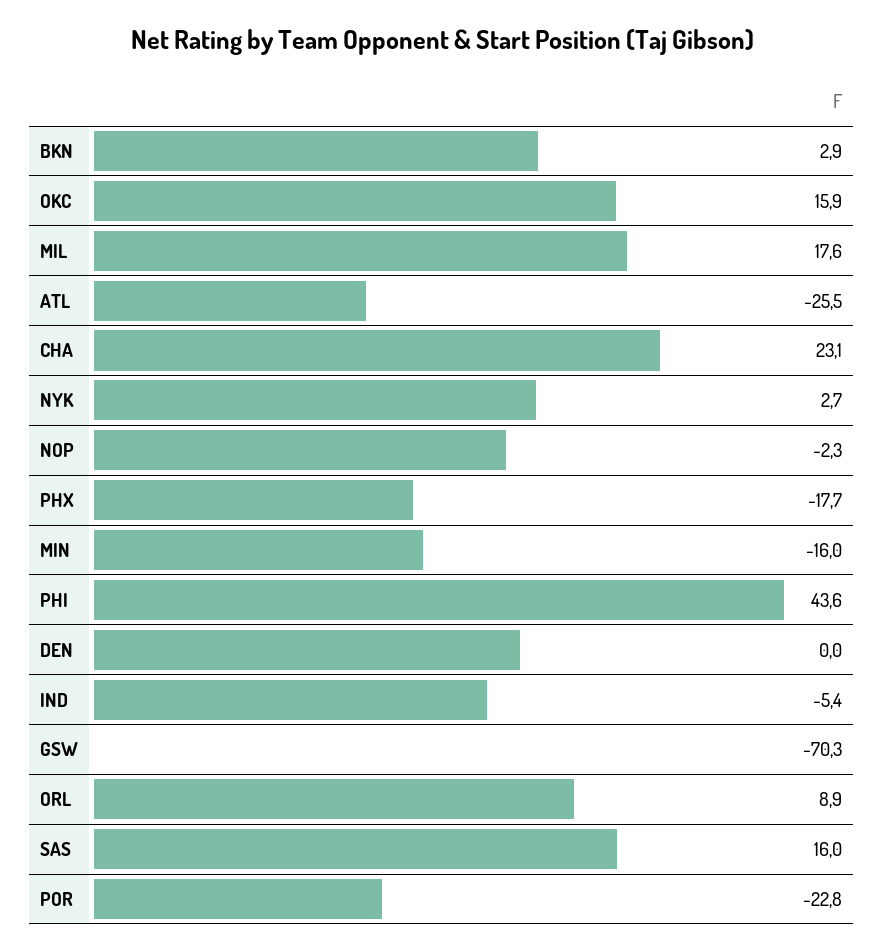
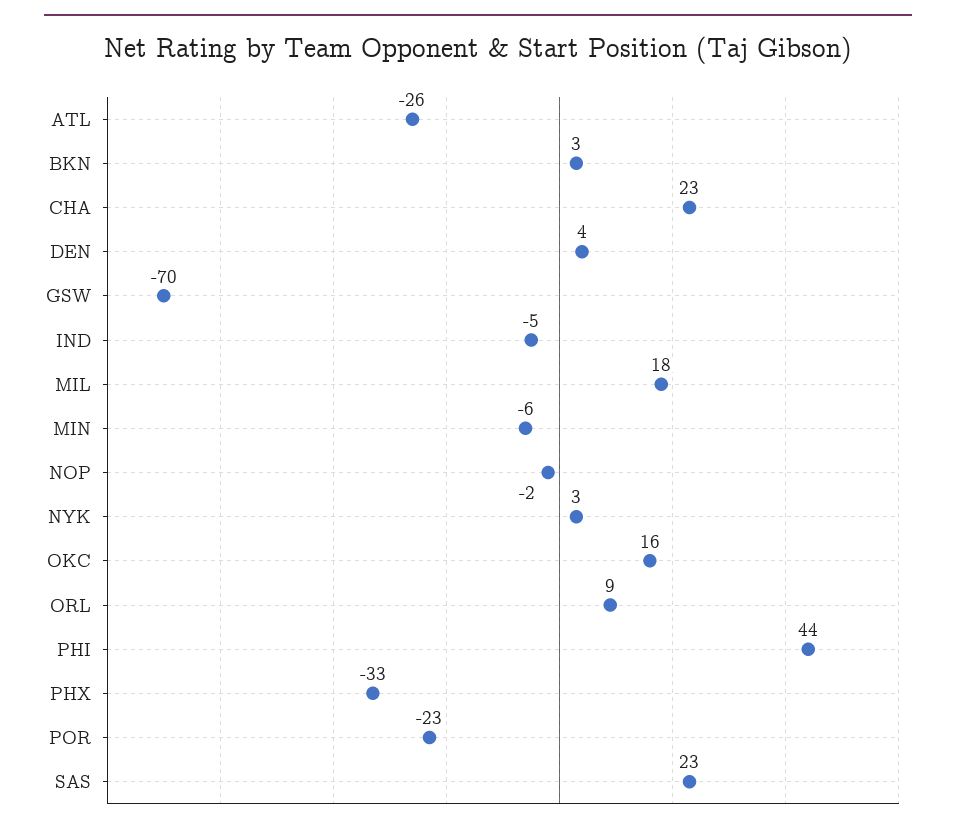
PHX: -17.7 -> -33
MIN: -16 -> -6
DEN: 0 -> 4
SAS: 16 -> 23

